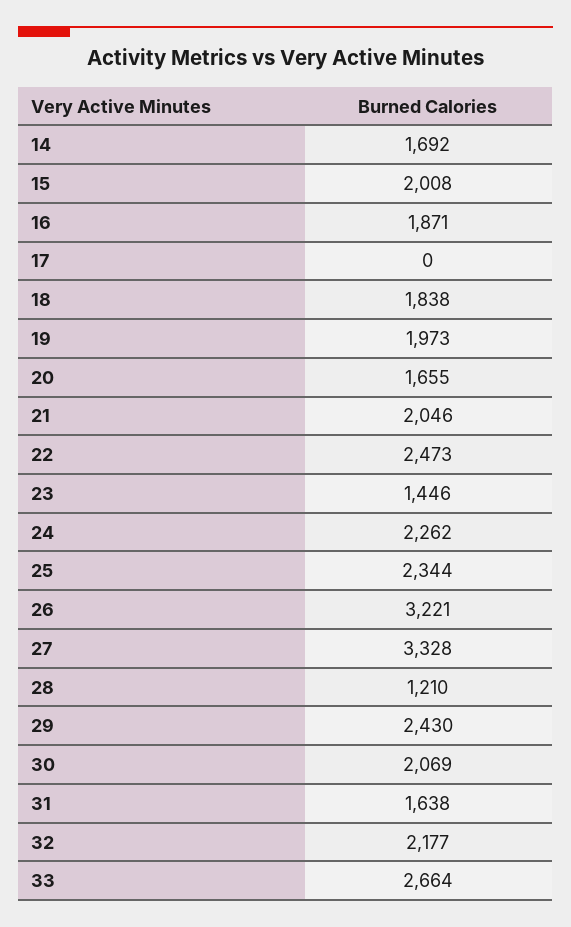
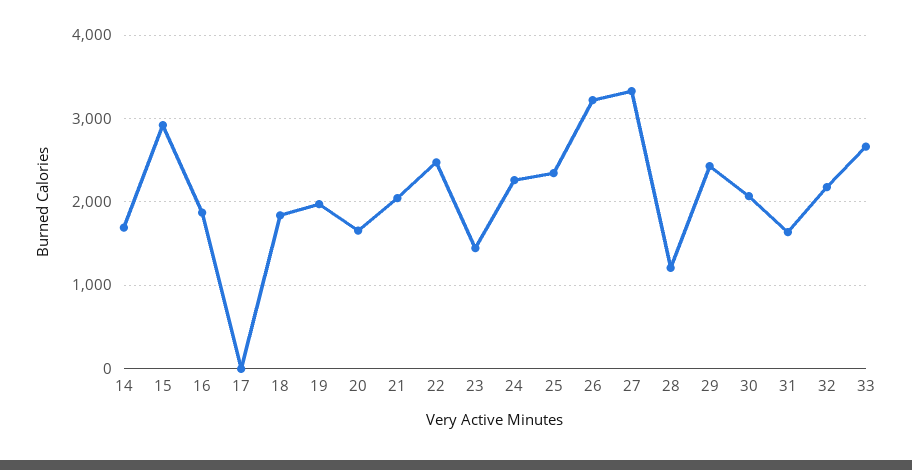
15: 2008 -> 2900

